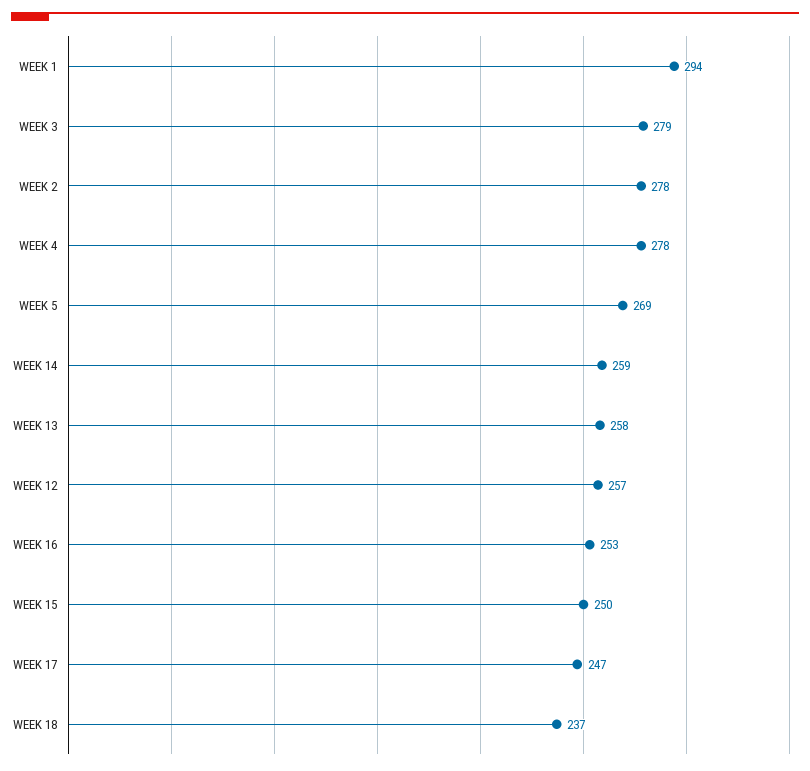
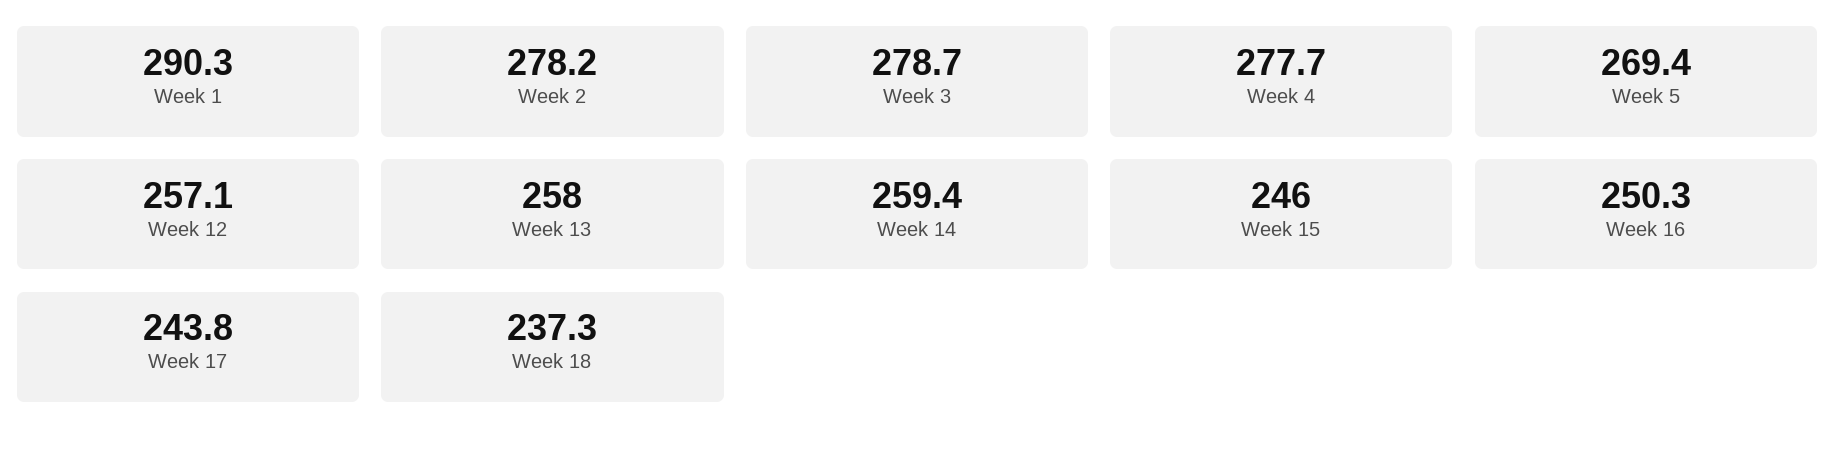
WEEK 1: 294 -> 290.3
WEEK 16: 253 -> 250.3
WEEK 15: 250 -> 246
WEEK 17: 247 -> 243.8

